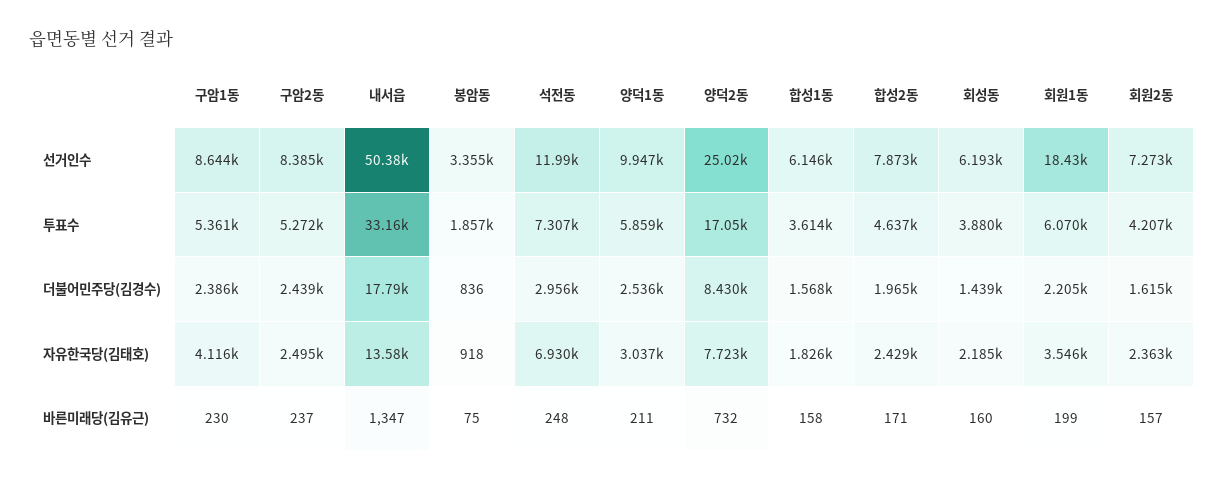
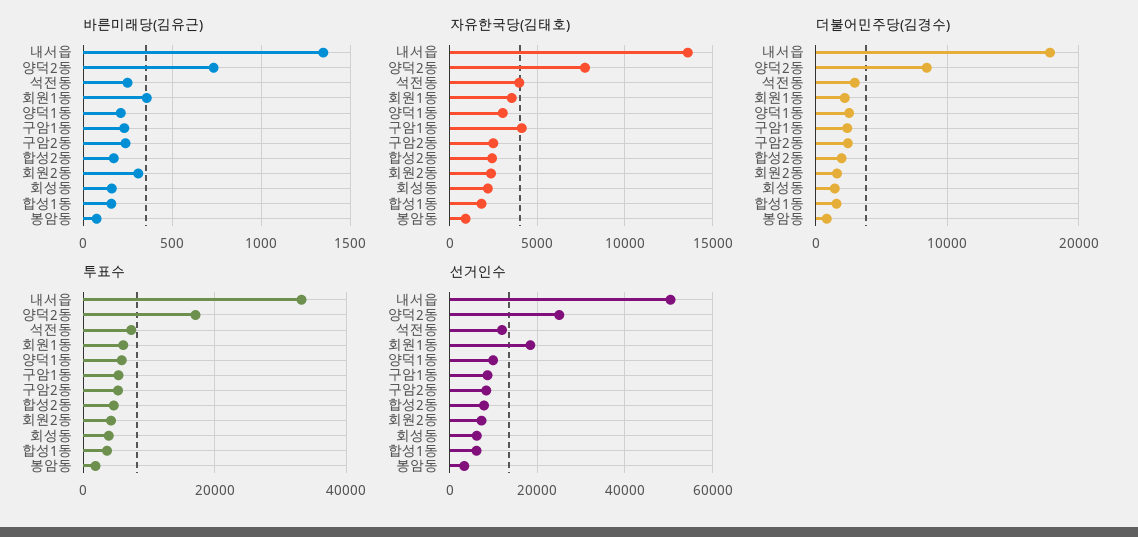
자유한국당(김태호), 석전동: 6930 -> 4000
바른미래당(김유근), 회원1동: 199 -> 350
바른미래당(김유근), 회원2동: 157 -> 300

